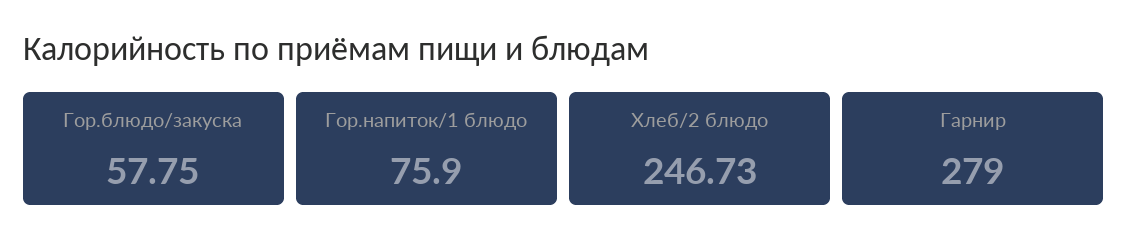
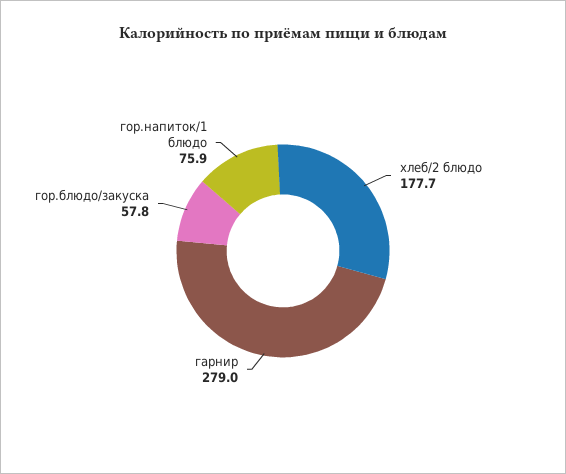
Хлеб/2 блюдо: 246.73 -> 177.7

